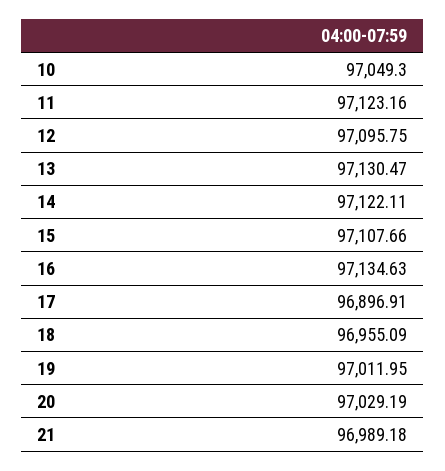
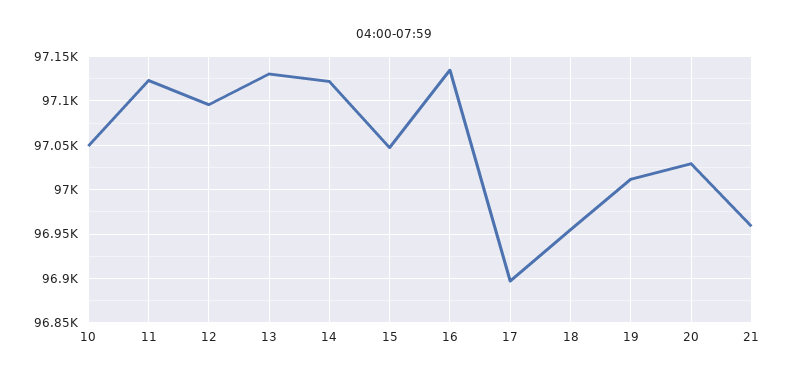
15: 97107.66 -> 97050
21: 96989.18 -> 96960

